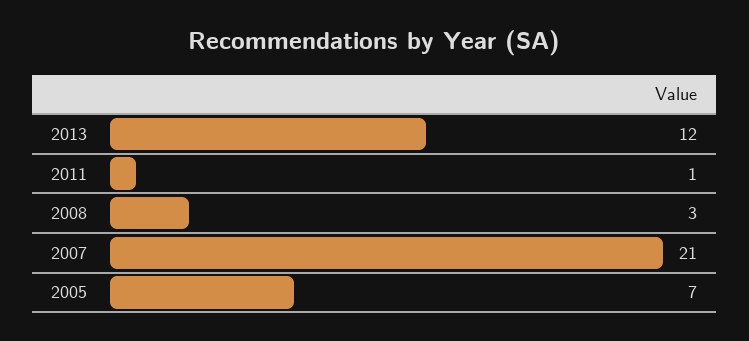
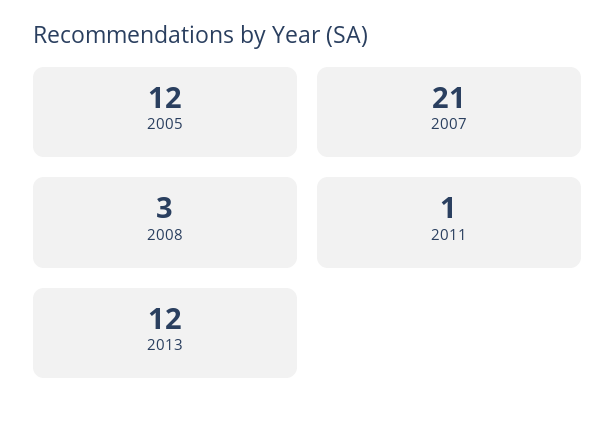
2005: 7 -> 12

